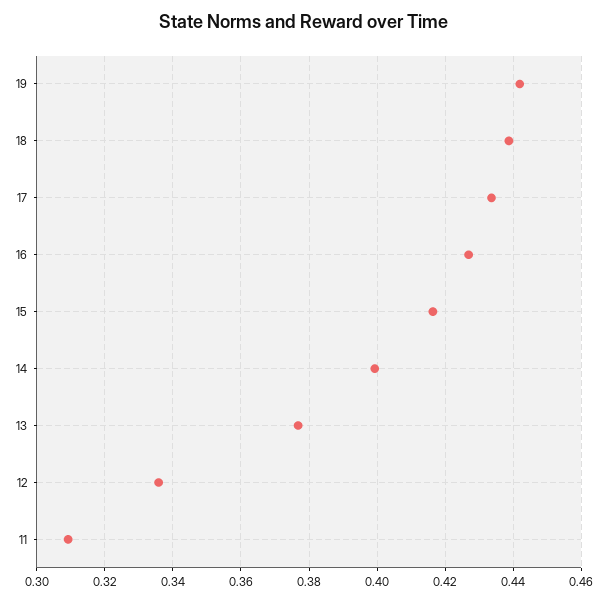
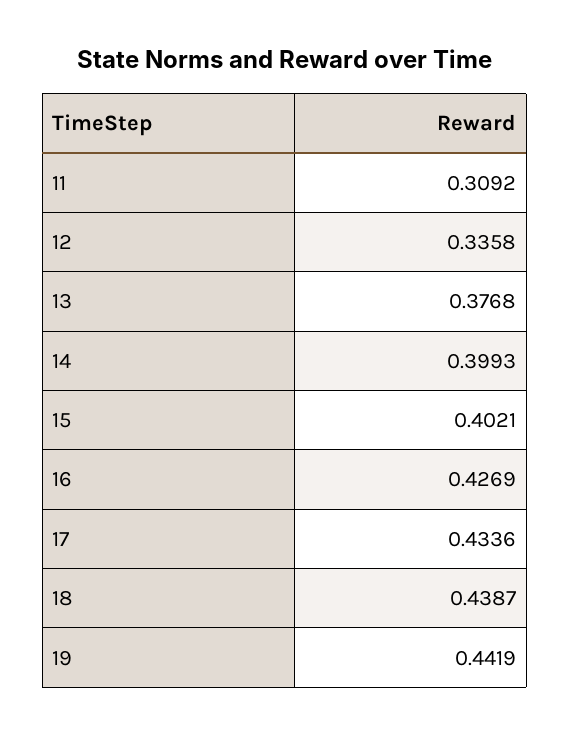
15: 0.416 -> 0.4021

